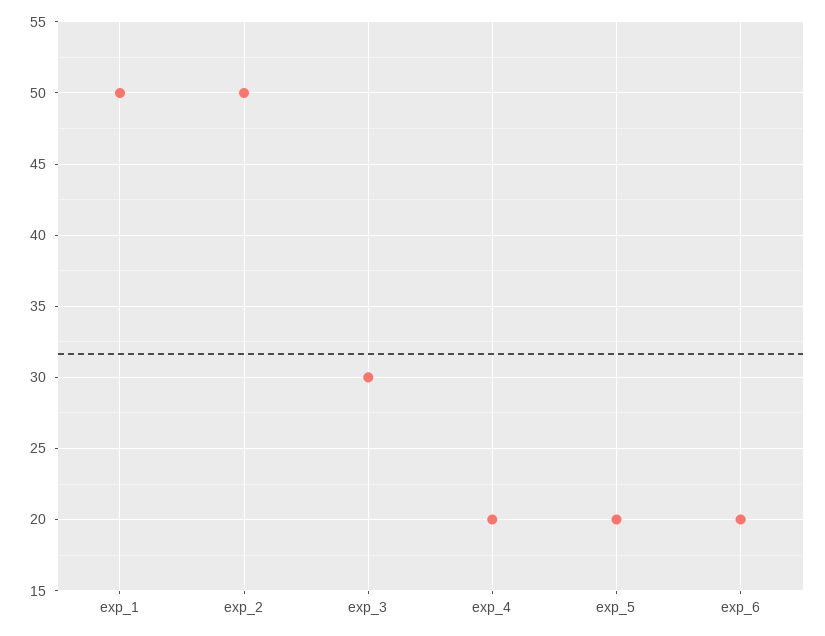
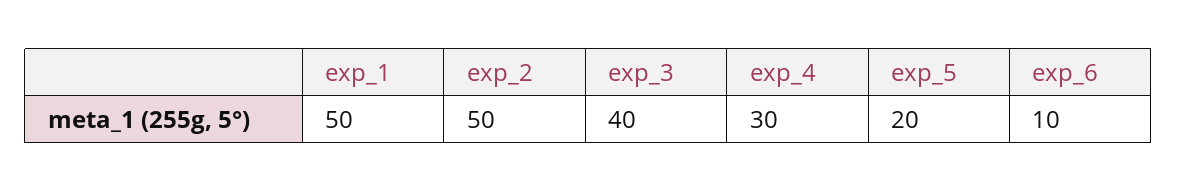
exp_3: 30 -> 40
exp_4: 20 -> 30
exp_6: 20 -> 10

